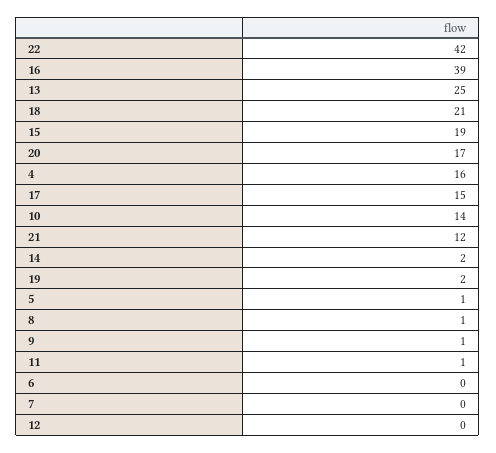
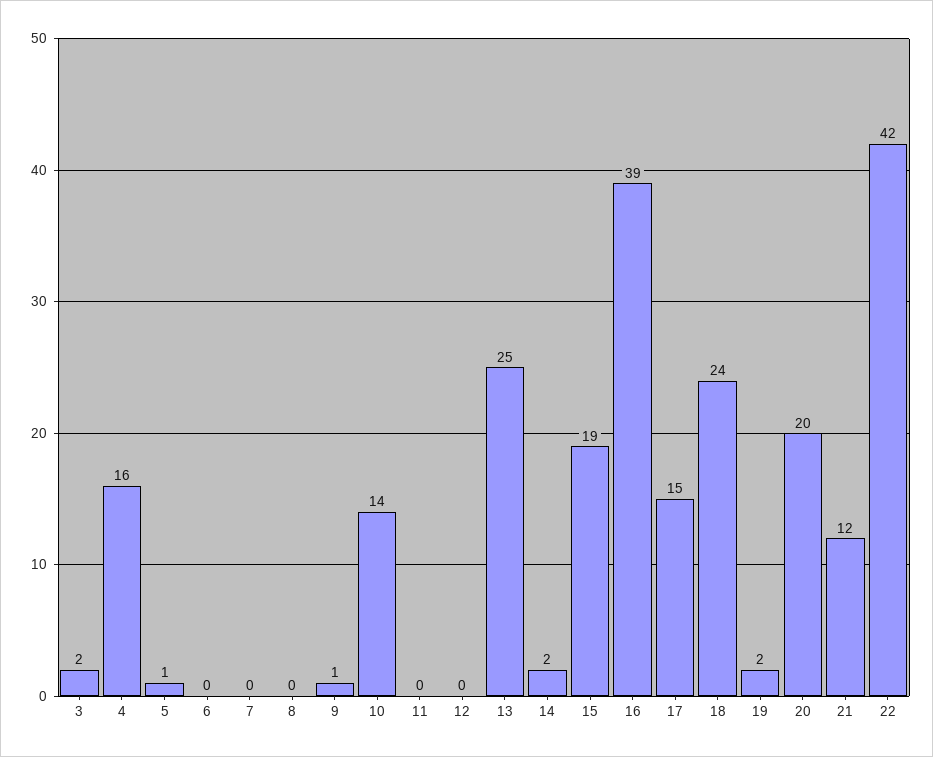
18: 21 -> 24
20: 17 -> 20
8: 1 -> 0
11: 1 -> 0
3: none -> 2

